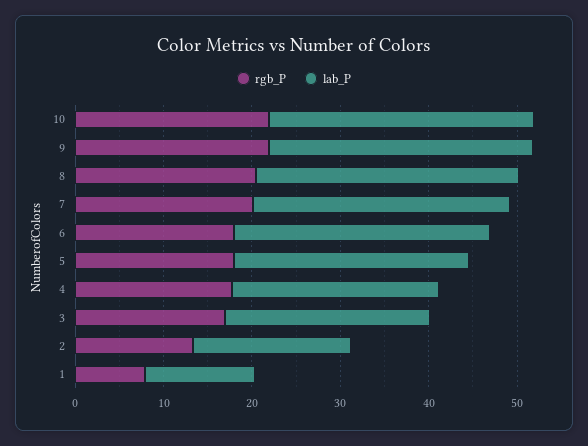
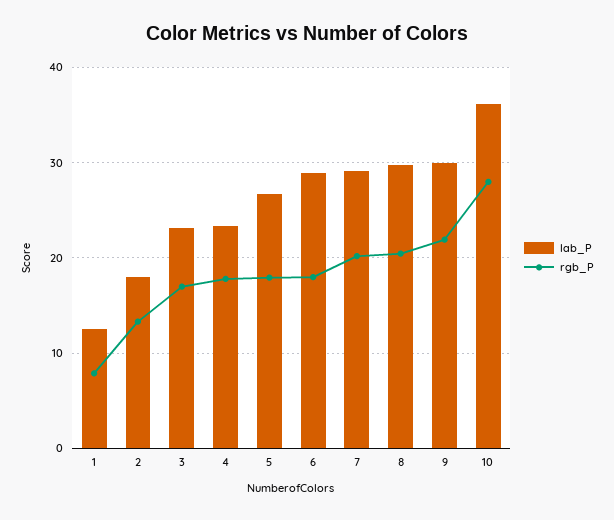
rgb_P, 10: 22 -> 28
lab_P, 10: 30 -> 36

